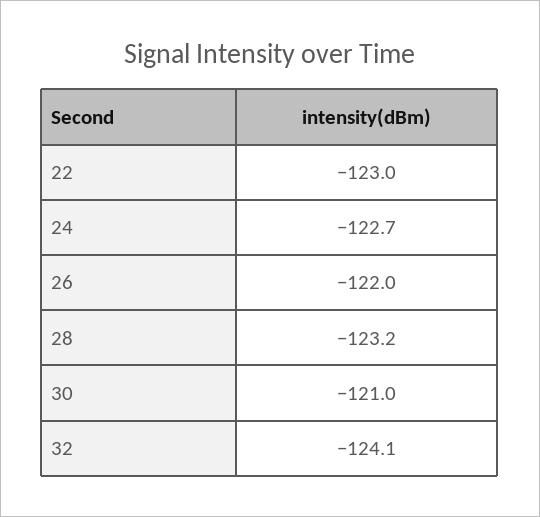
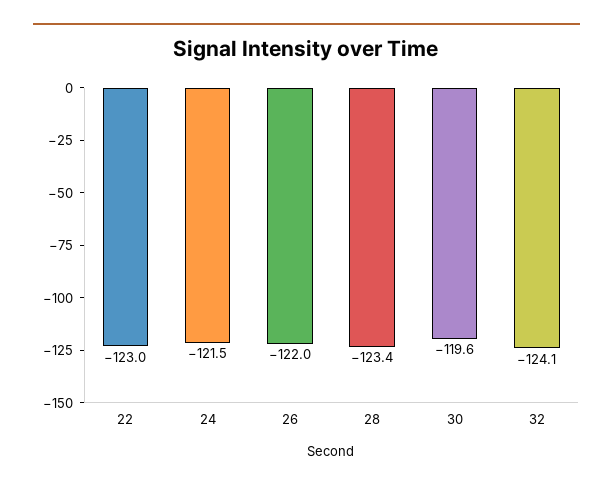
24: -122.7 -> -121.5
28: -123.2 -> -123.4
30: -121 -> -119.6

